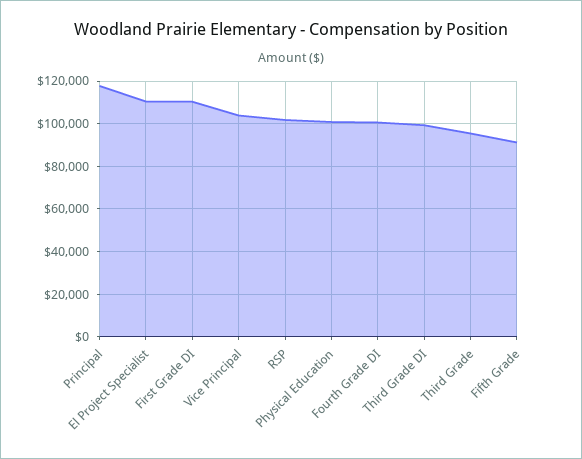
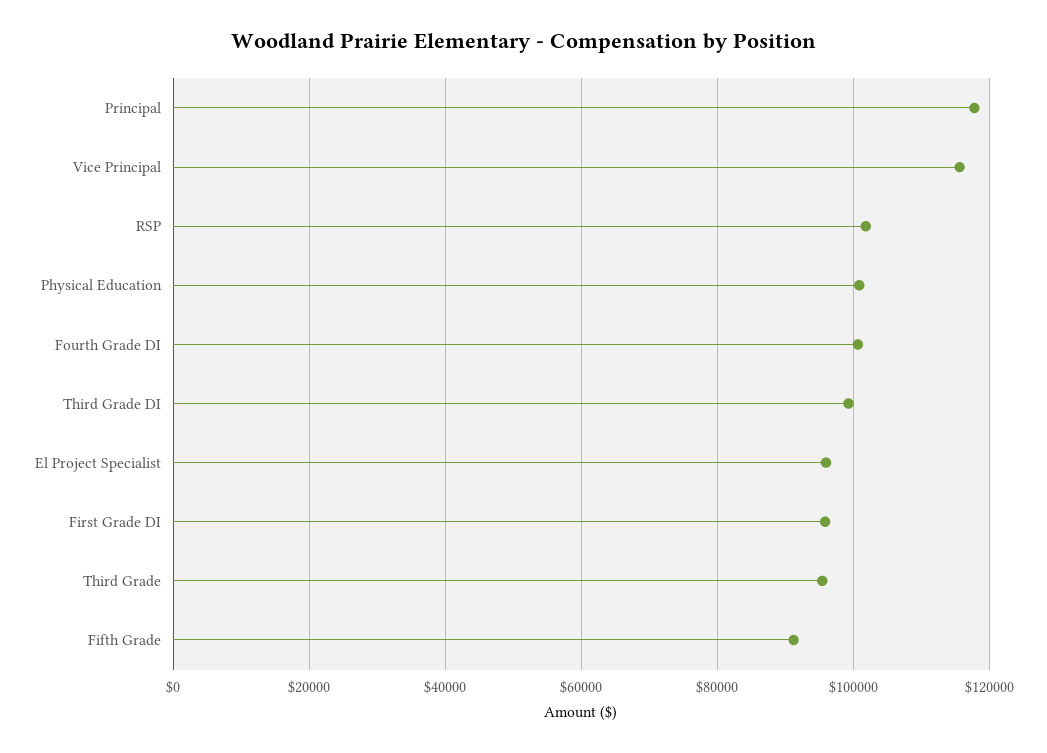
El Project Specialist: 110000 -> 96000
First Grade DI: 110000 -> 96000
Vice Principal: 105000 -> 116000

